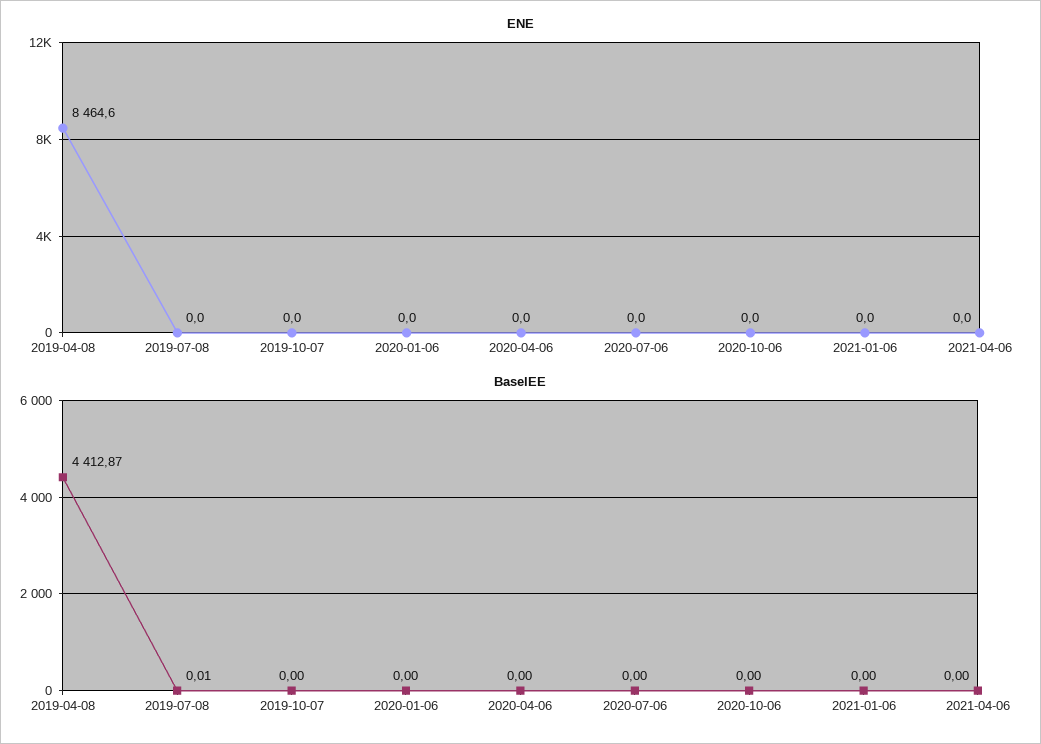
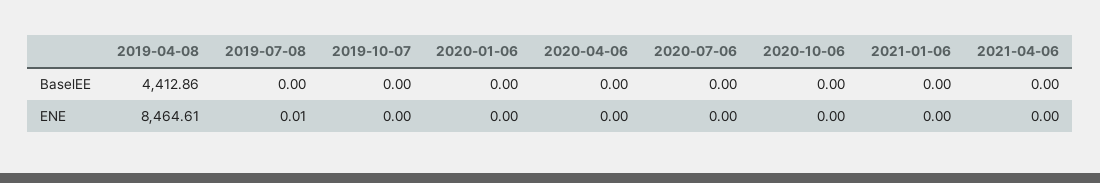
ENE, 2019-04-08: 8464.6 -> 8464.61
ENE, 2019-07-08: 0 -> 0.01
BaselEE, 2019-04-08: 4412.87 -> 4412.86
BaselEE, 2019-07-08: 0.01 -> 0

